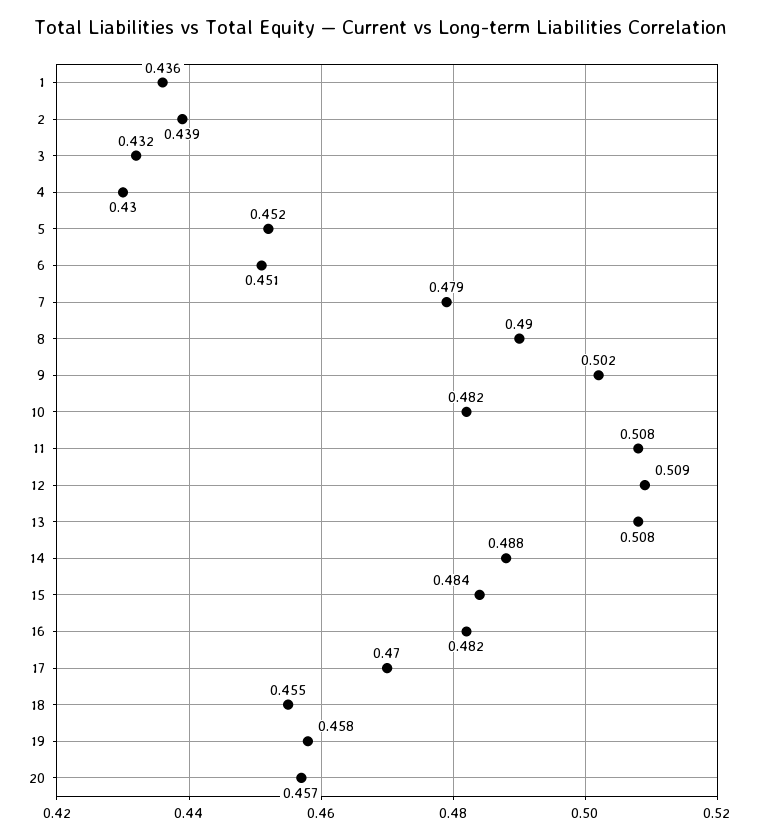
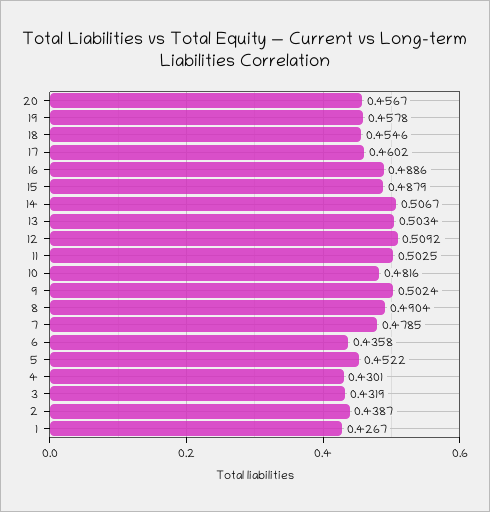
1: 0.436 -> 0.4267
6: 0.451 -> 0.4358
11: 0.508 -> 0.5025
13: 0.508 -> 0.5034
14: 0.488 -> 0.5067
15: 0.484 -> 0.4879
16: 0.482 -> 0.4886
17: 0.47 -> 0.4602

